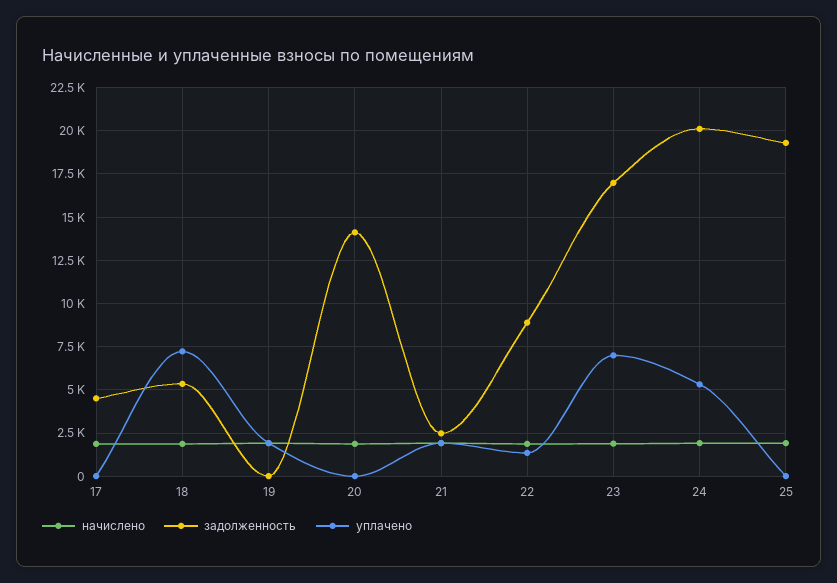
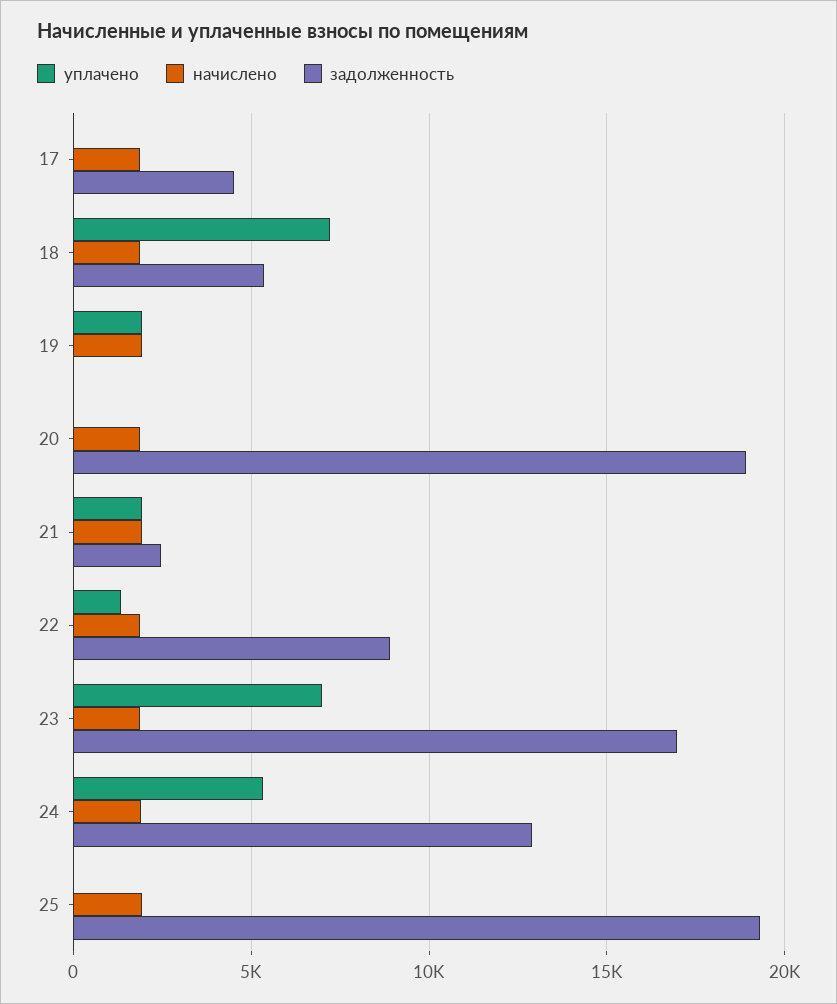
задолженность, 20: 14000 -> 19000
задолженность, 24: 20000 -> 13000

